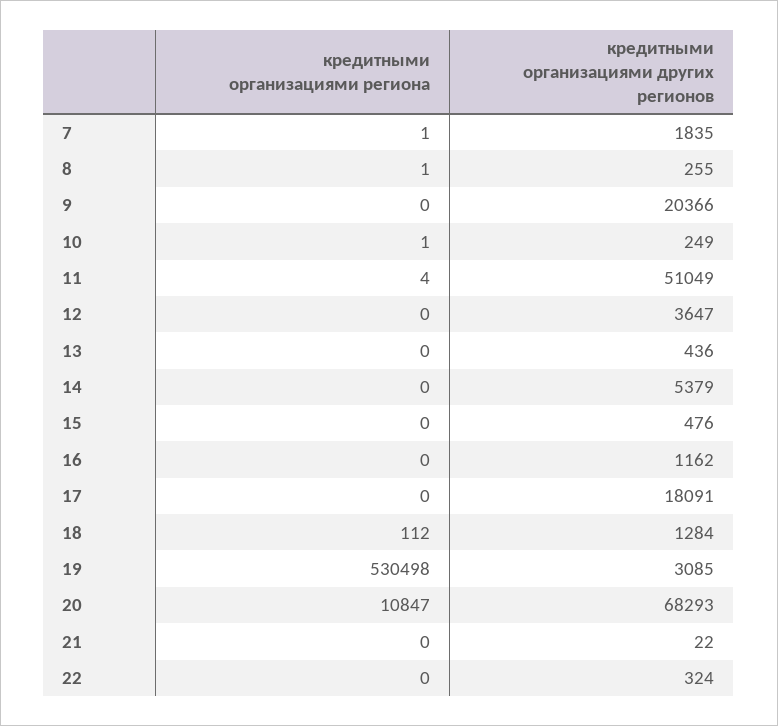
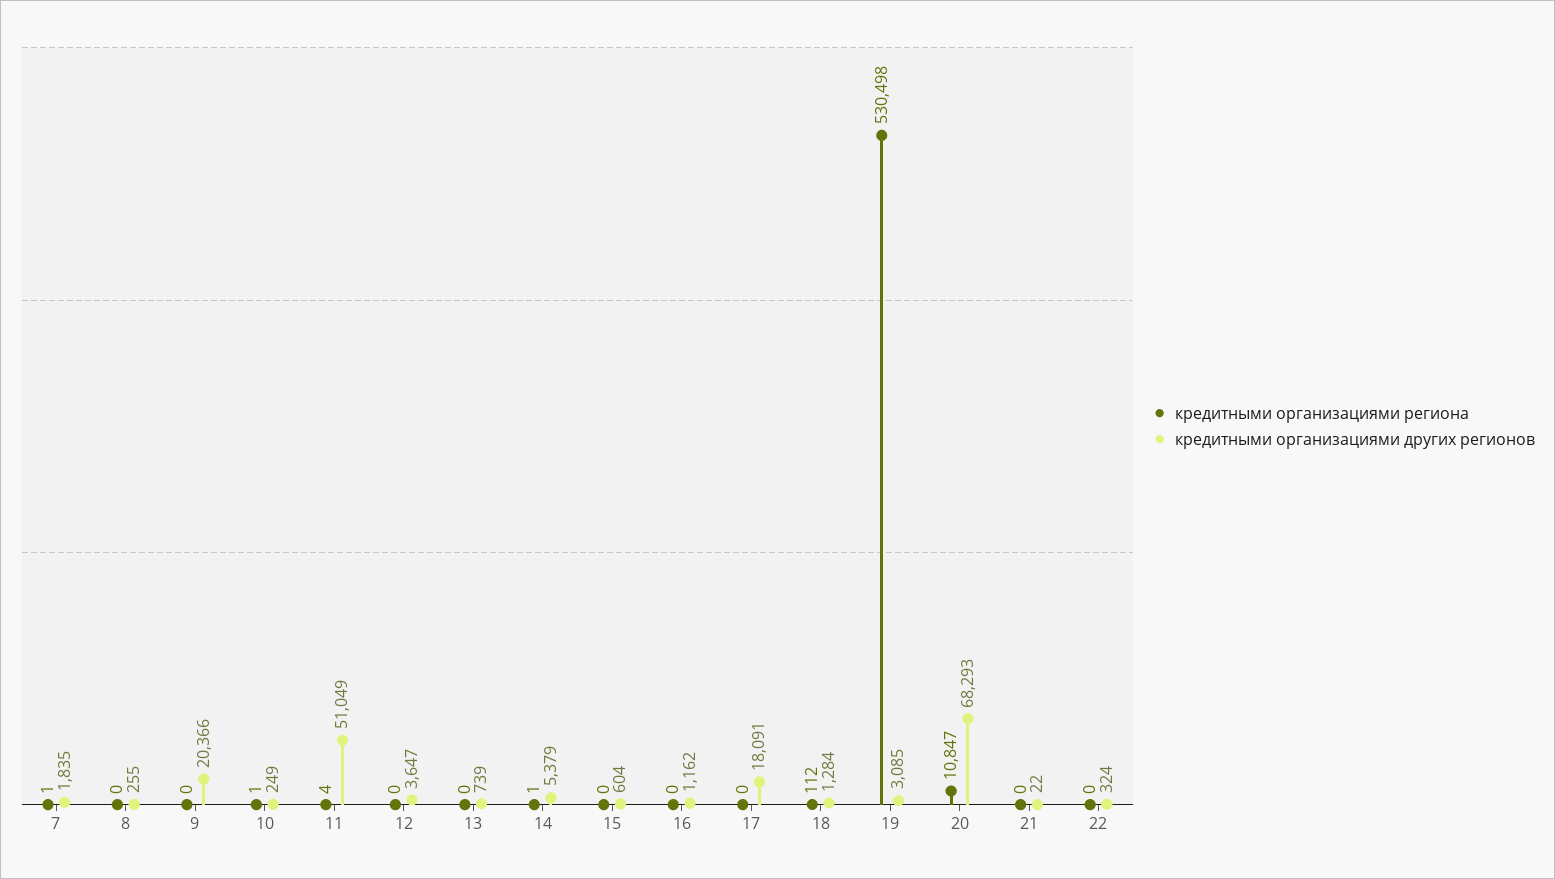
кредитными организациями региона, 8: 1 -> 0
кредитными организациями других регионов, 13: 436 -> 739
кредитными организациями региона, 14: 0 -> 1
кредитными организациями других регионов, 15: 476 -> 604

